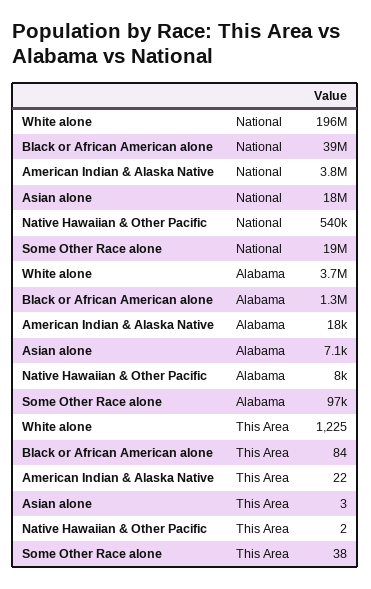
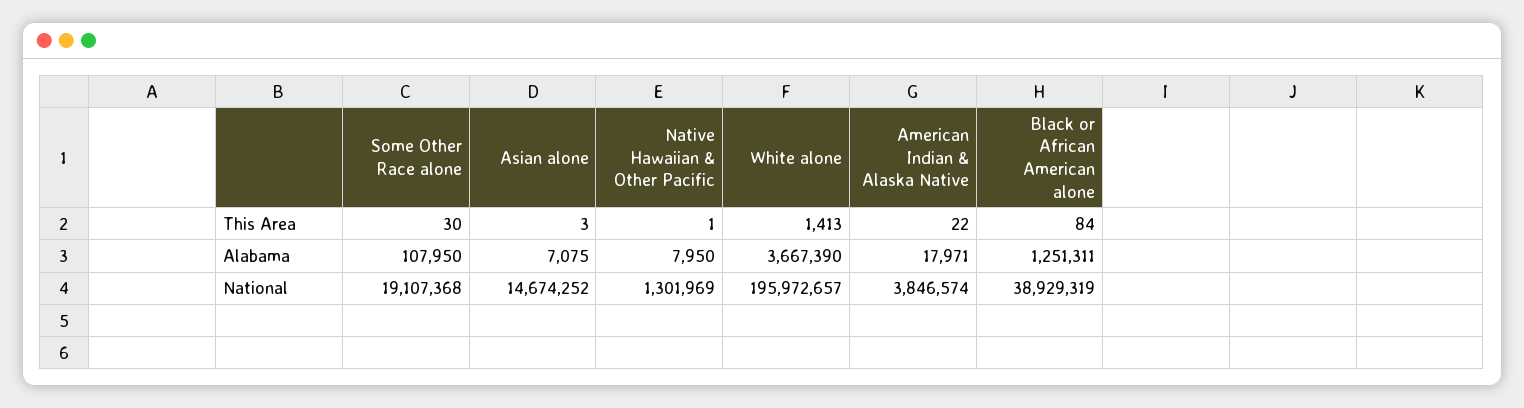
Asian alone, National: 18000000 -> 14674252
Native Hawaiian & Other Pacific, National: 540000 -> 1301969
Some Other Race alone, Alabama: 97000 -> 107950
White alone, This Area: 1225 -> 1413
Native Hawaiian & Other Pacific, This Area: 2 -> 1
Some Other Race alone, This Area: 38 -> 30

